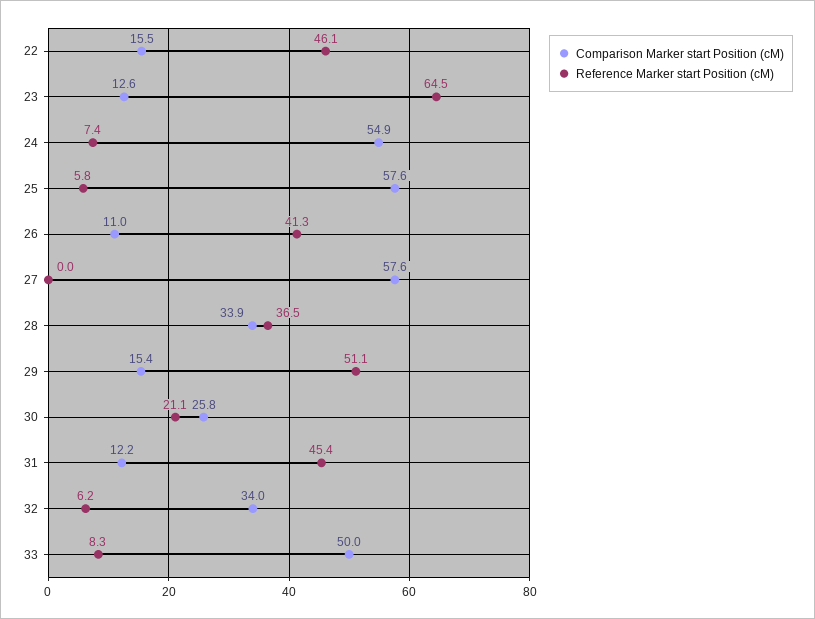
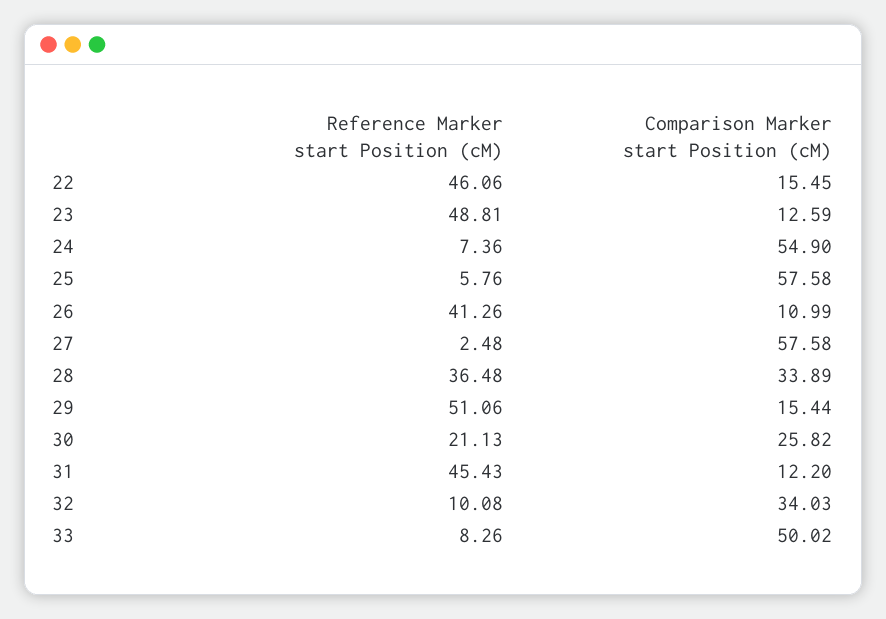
Reference Marker start Position (cM), 23: 64.5 -> 48.81
Reference Marker start Position (cM), 27: 0 -> 2.48
Reference Marker start Position (cM), 32: 6.2 -> 10.08

